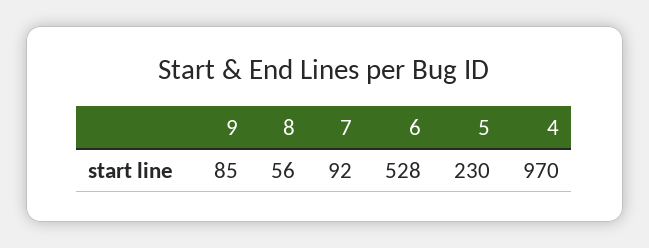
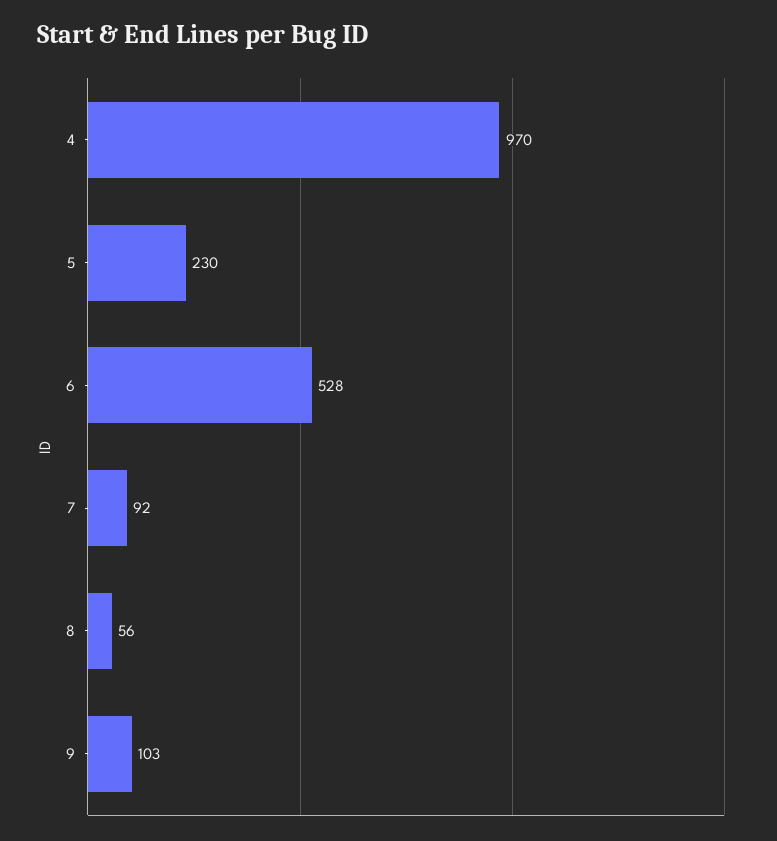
9: 85 -> 103

